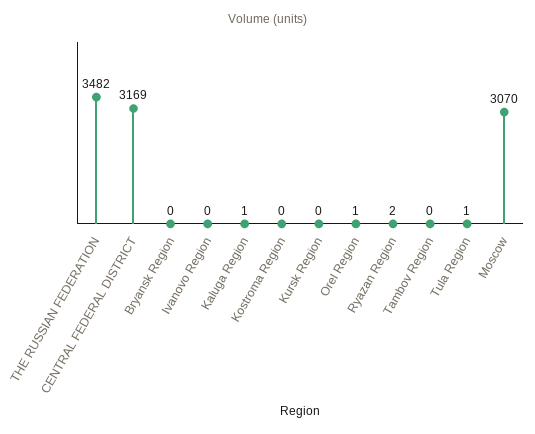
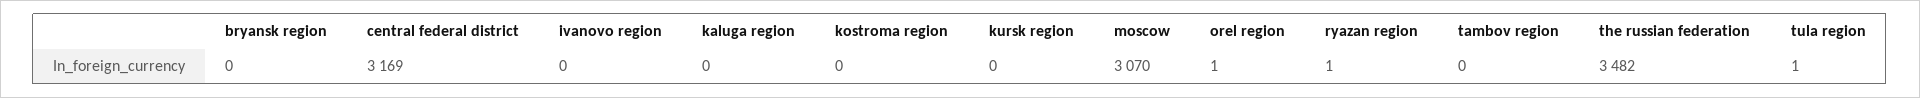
Kaluga Region: 1 -> 0
Ryazan Region: 2 -> 1

